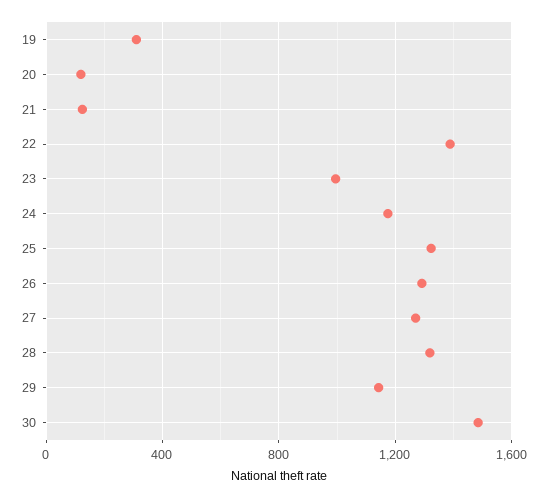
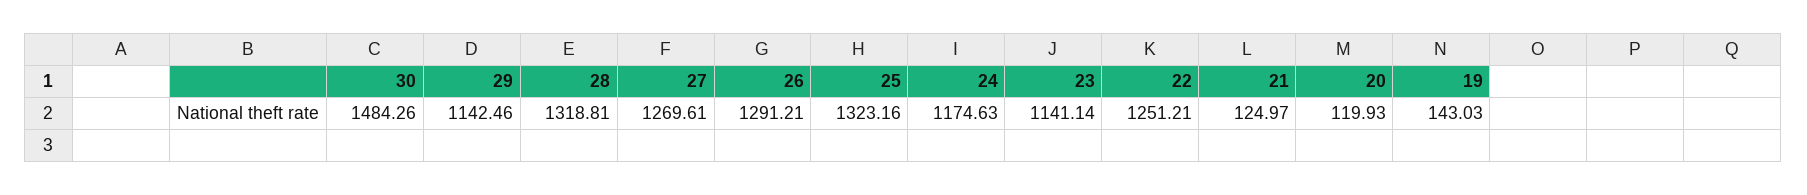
19: 300 -> 143.03
22: 1400 -> 1251.21
23: 1000 -> 1141.14

